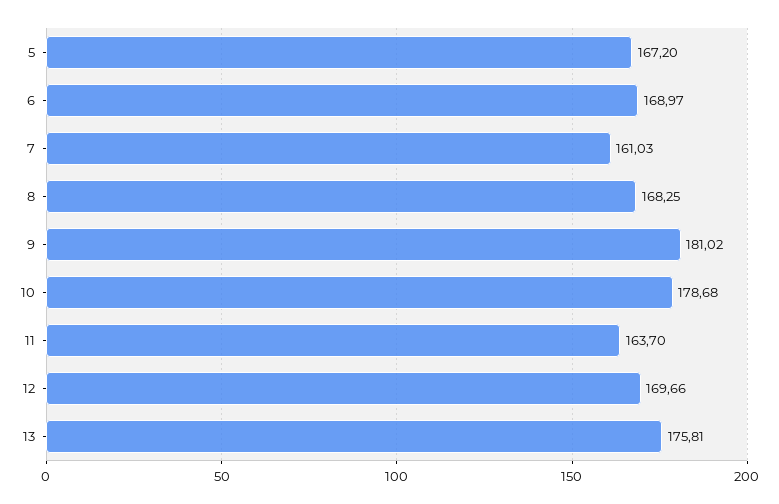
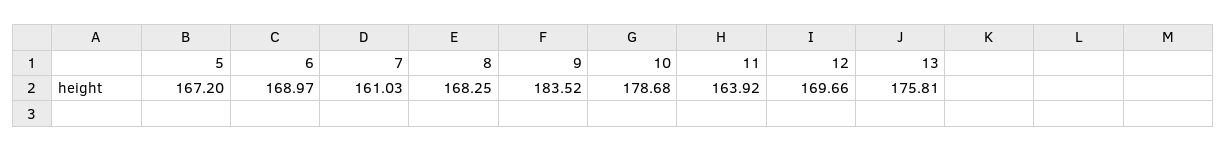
9: 181.02 -> 183.52
11: 163.7 -> 163.92

